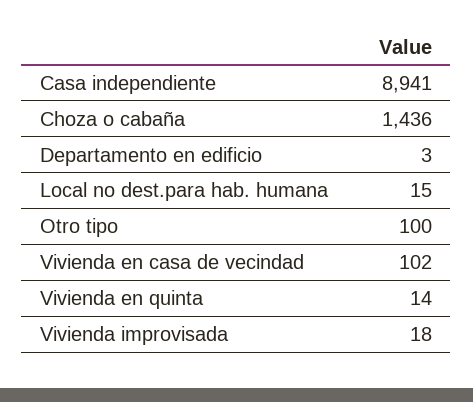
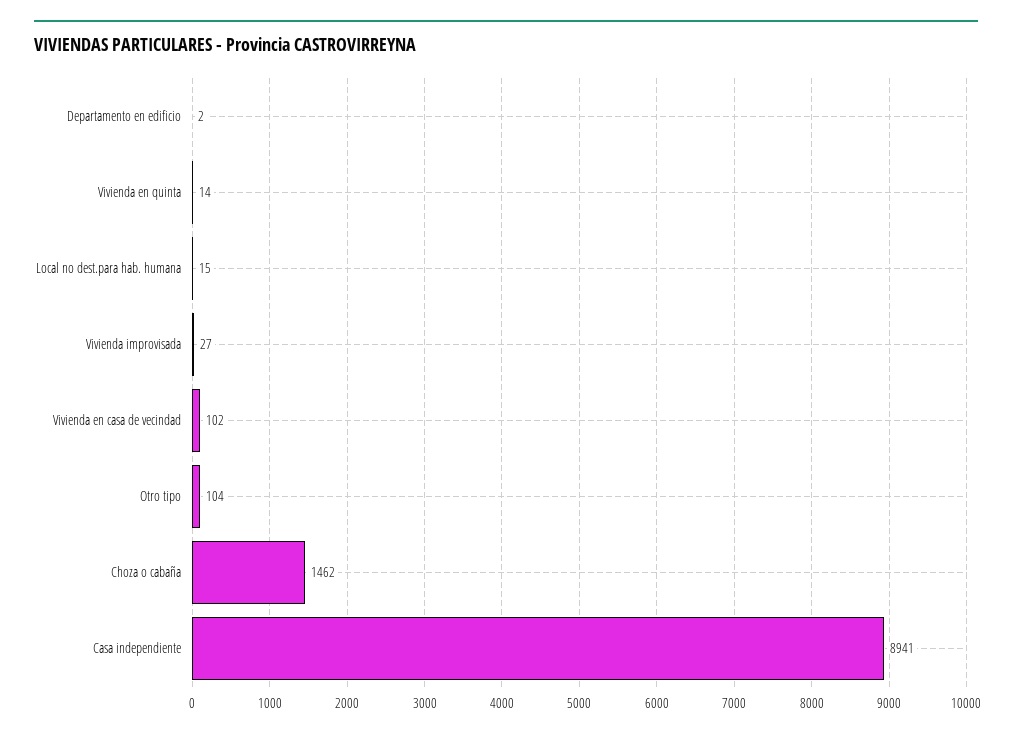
Choza o cabaña: 1436 -> 1462
Departamento en edificio: 3 -> 2
Otro tipo: 100 -> 104
Vivienda improvisada: 18 -> 27

